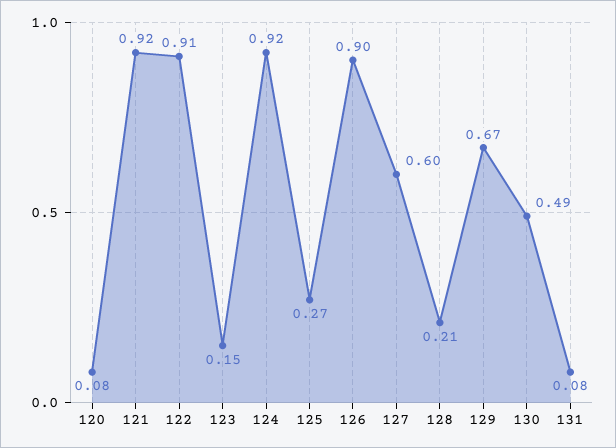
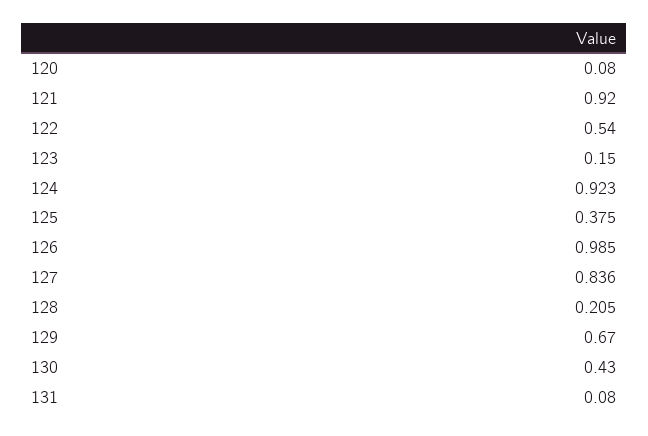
122: 0.91 -> 0.54
125: 0.27 -> 0.375
126: 0.9 -> 0.985
127: 0.6 -> 0.836
130: 0.49 -> 0.43

